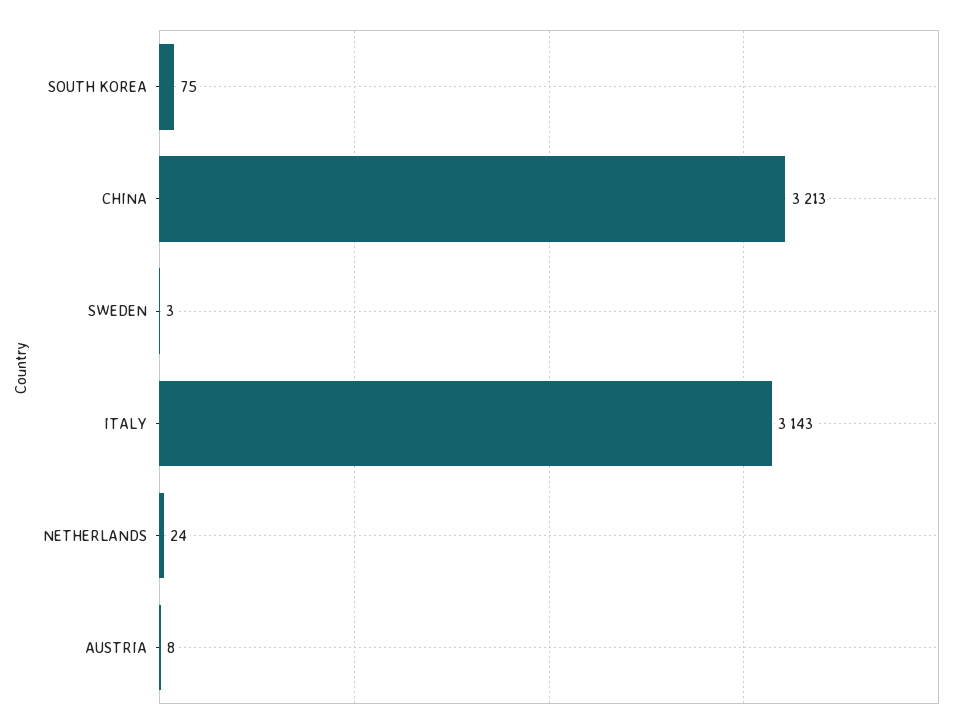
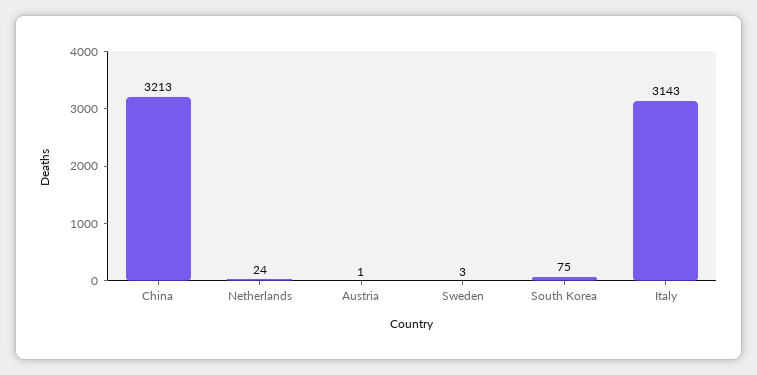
AUSTRIA: 8 -> 1

